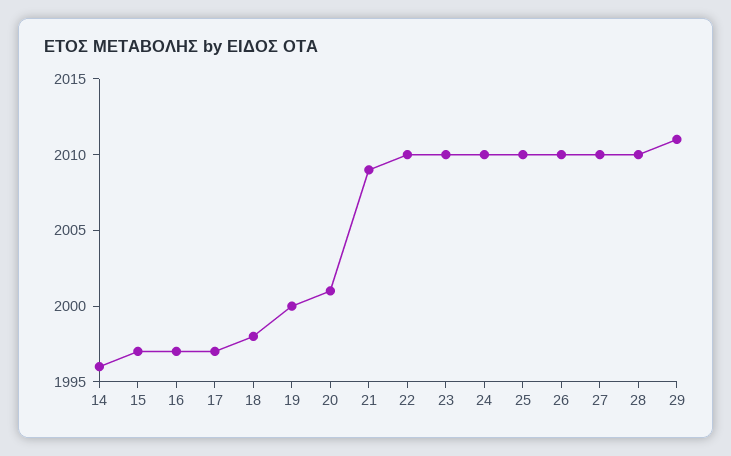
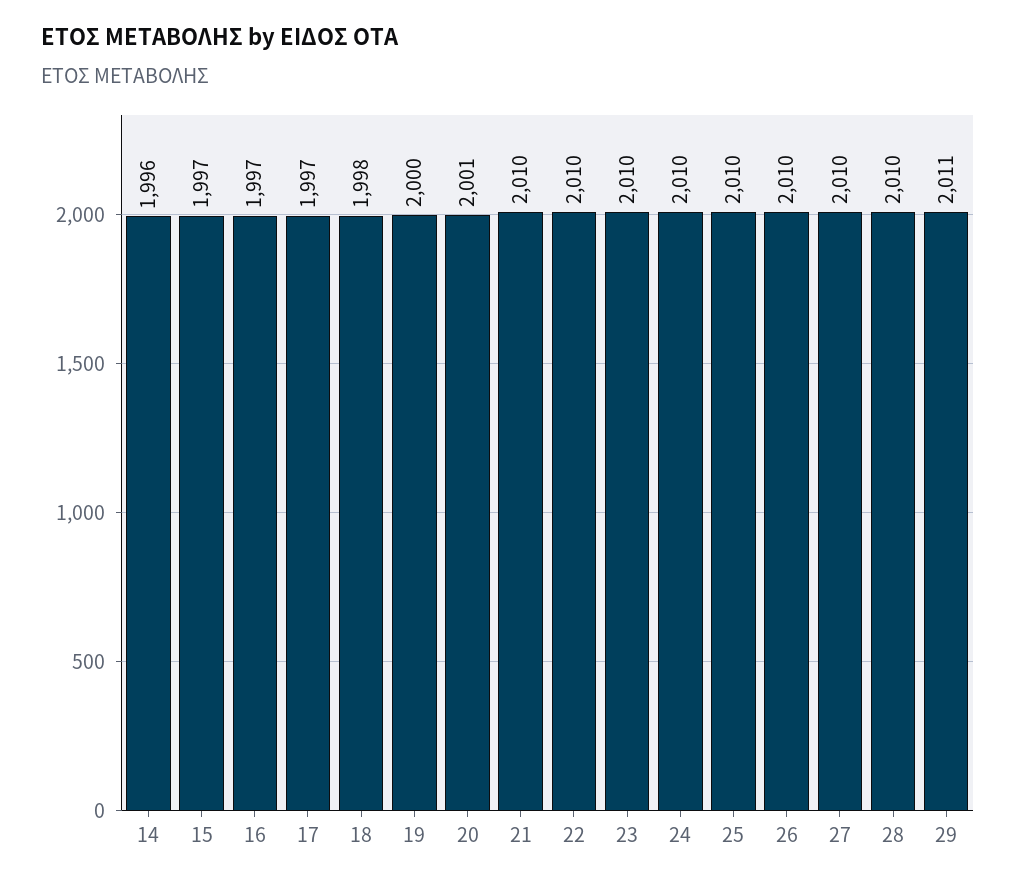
21: 2009 -> 2010

